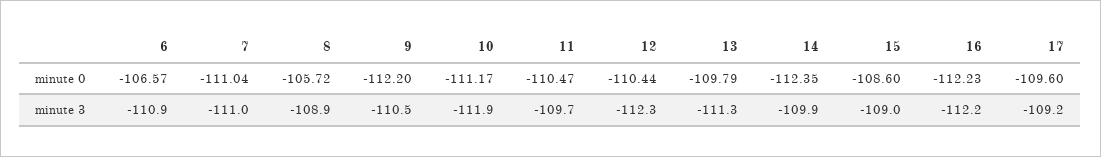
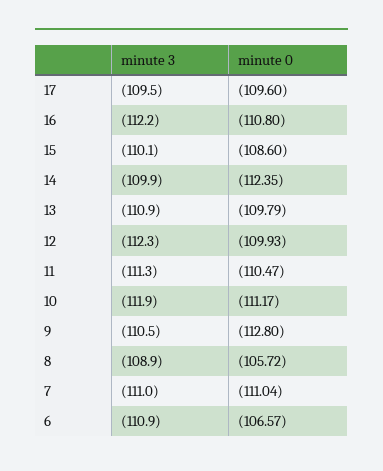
9, minute 0: -112.2 -> -112.8
12, minute 0: -110.44 -> -109.93
16, minute 0: -112.23 -> -110.8
11, minute 3: -109.7 -> -111.3
13, minute 3: -111.3 -> -110.9
15, minute 3: -109 -> -110.1
17, minute 3: -109.2 -> -109.5

